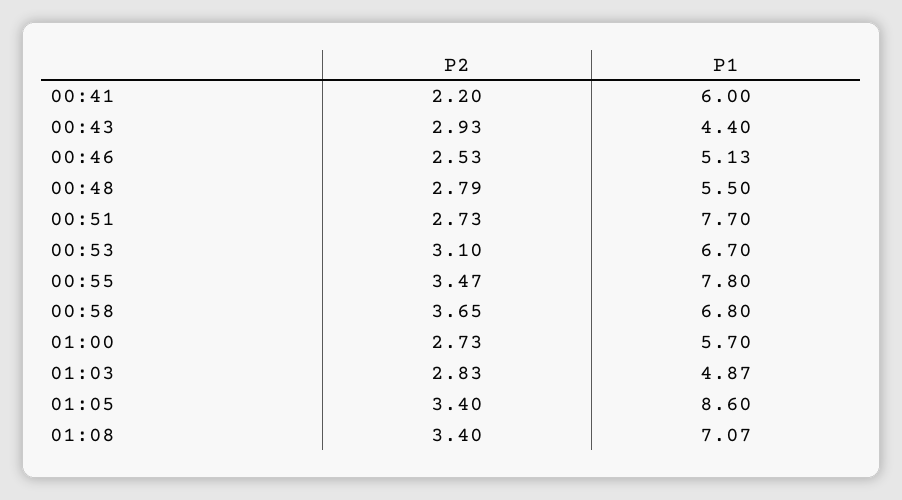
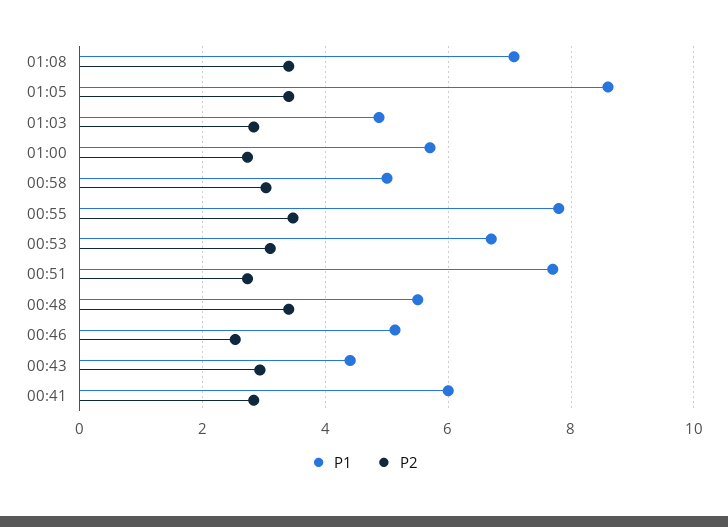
P2, 00:41: 2.2 -> 2.8
P2, 00:48: 2.79 -> 3.4
P2, 00:58: 3.65 -> 3
P1, 00:58: 6.8 -> 5

